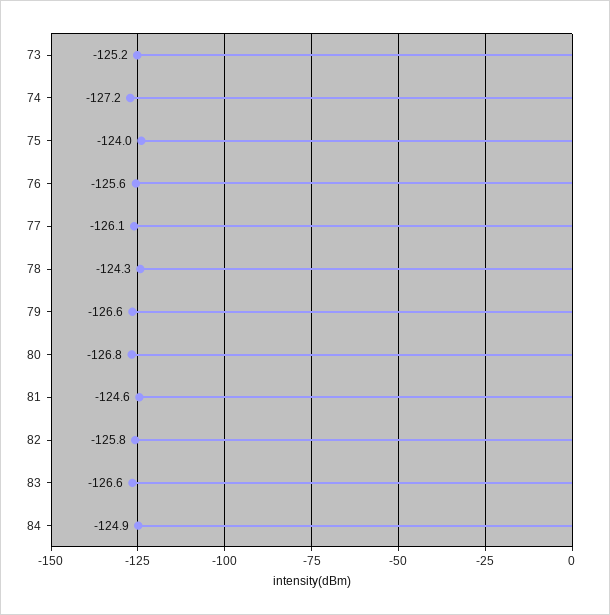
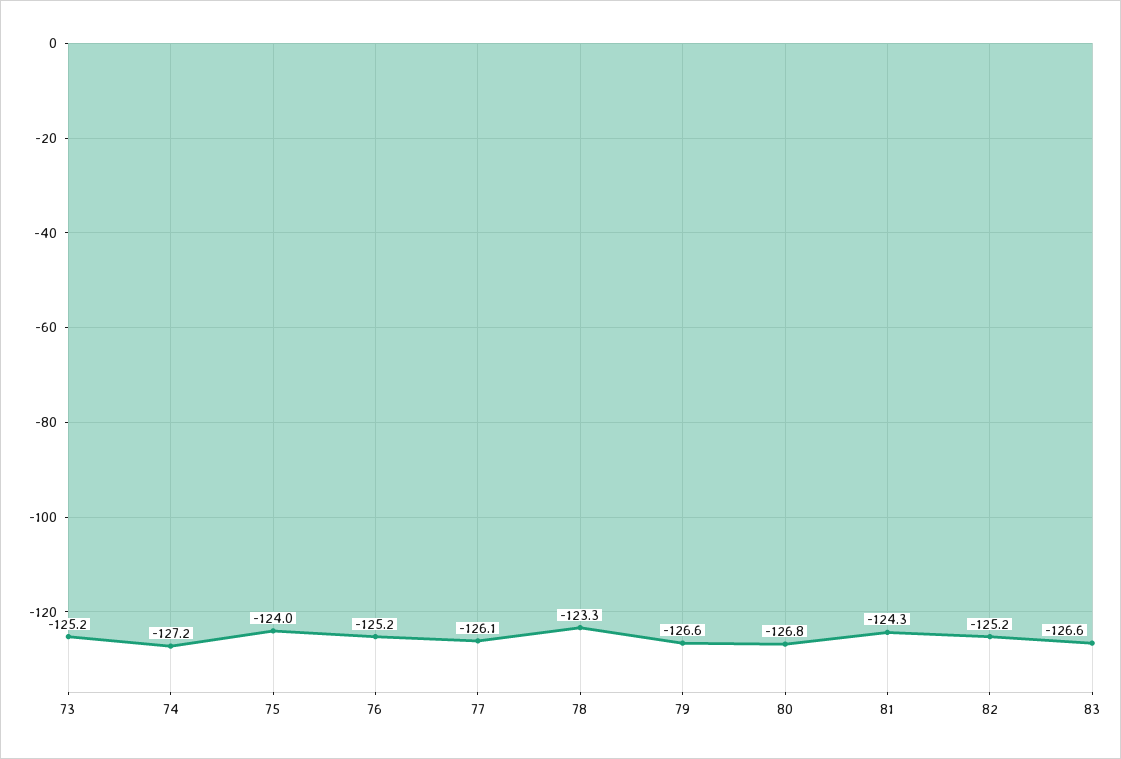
76: -125.6 -> -125.2
78: -124.3 -> -123.3
81: -124.6 -> -124.3
82: -125.8 -> -125.2
84: -124.9 -> none

